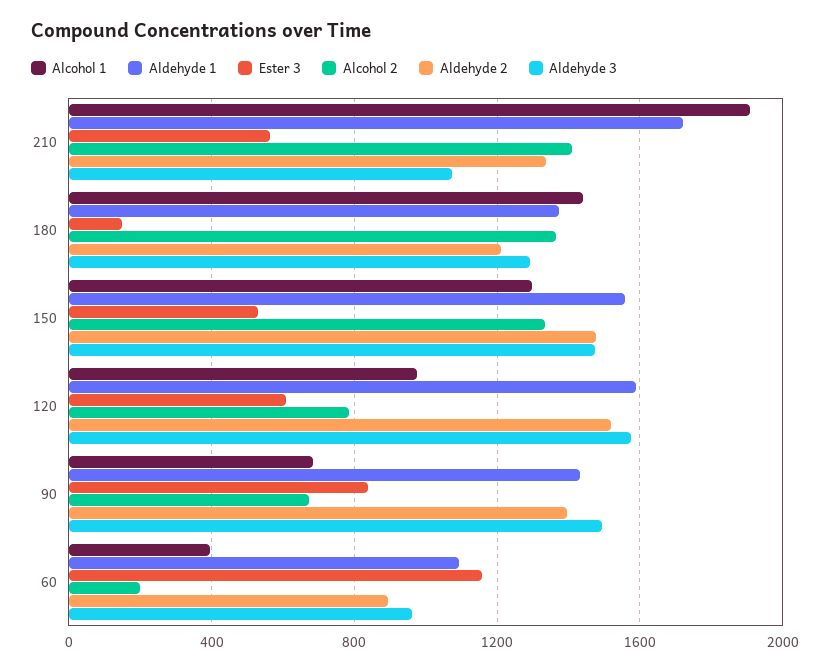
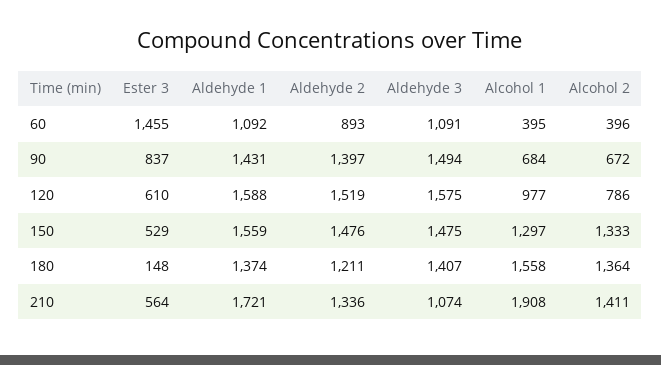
Alcohol 1, 180: 1450 -> 1558
Aldehyde 3, 180: 1300 -> 1407
Ester 3, 60: 1150 -> 1455
Alcohol 2, 60: 200 -> 396
Aldehyde 3, 60: 950 -> 1091

